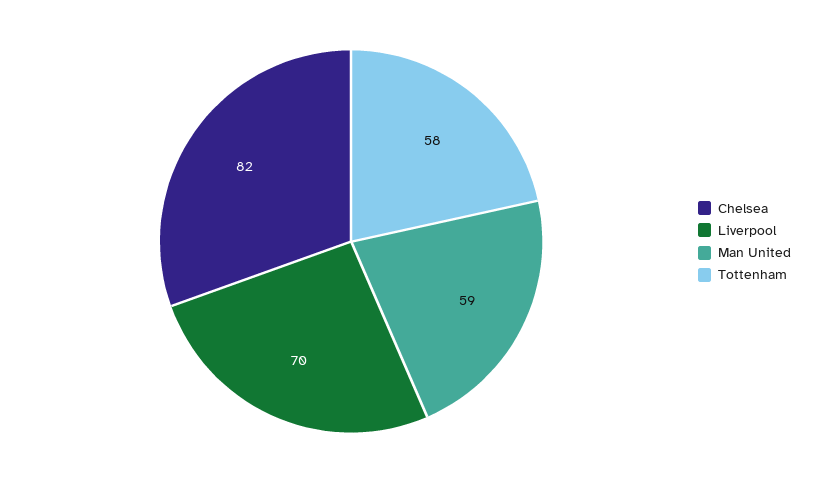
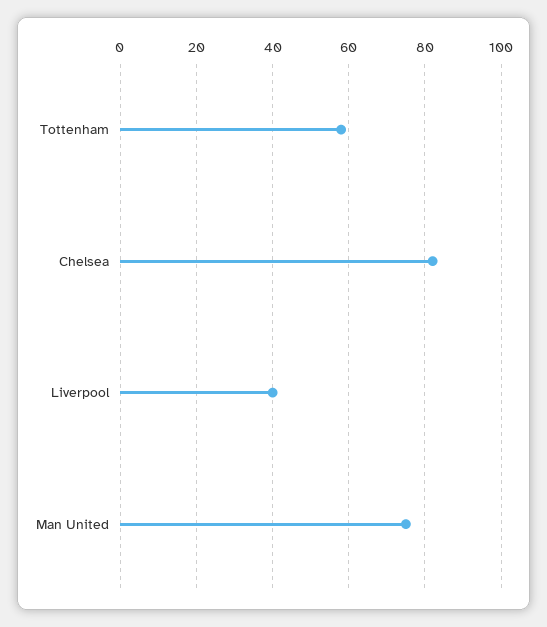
Liverpool: 70 -> 40
Man United: 59 -> 75

